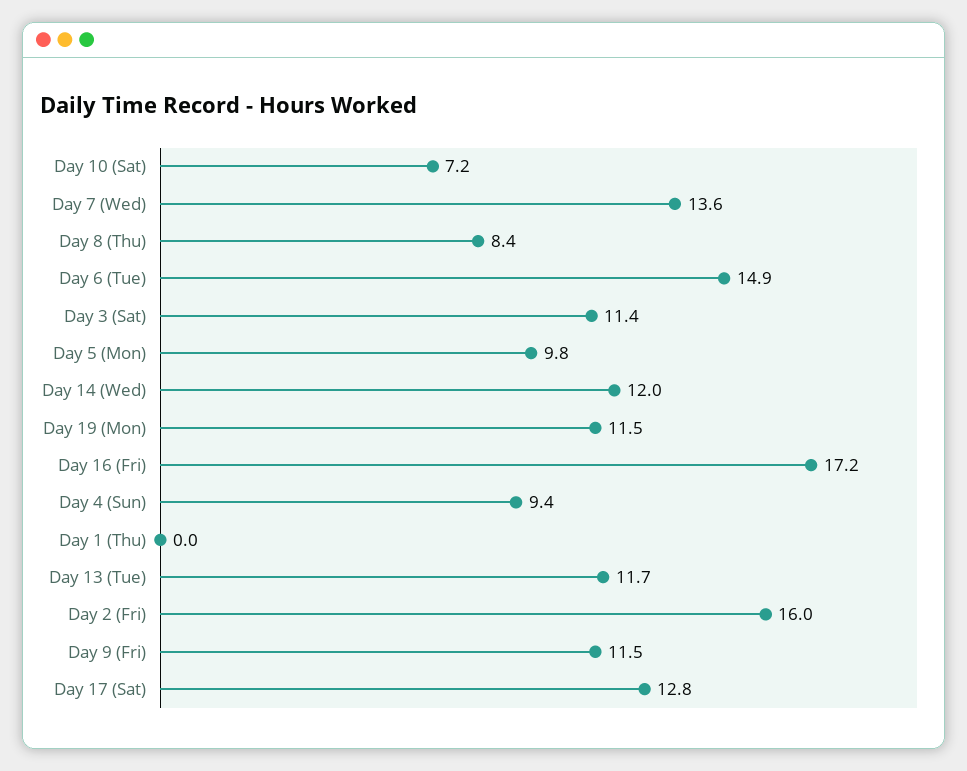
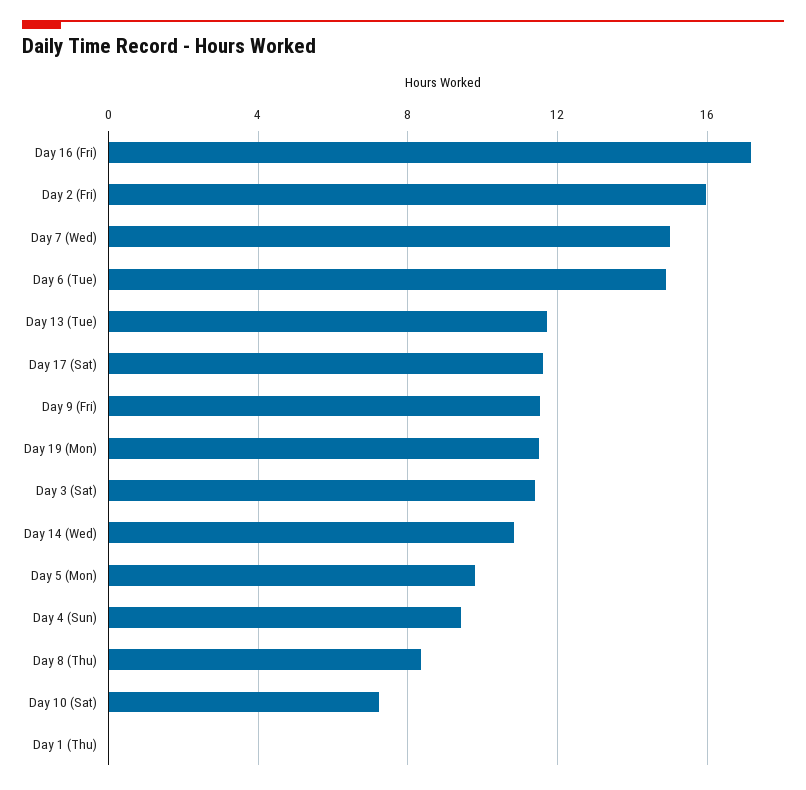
Day 7 (Wed): 13.6 -> 15
Day 14 (Wed): 12 -> 11
Day 17 (Sat): 12.8 -> 11.5

